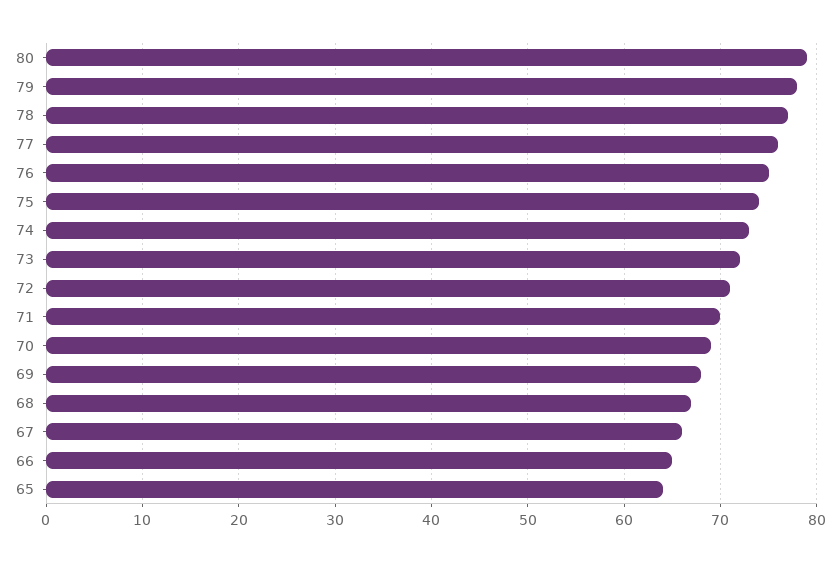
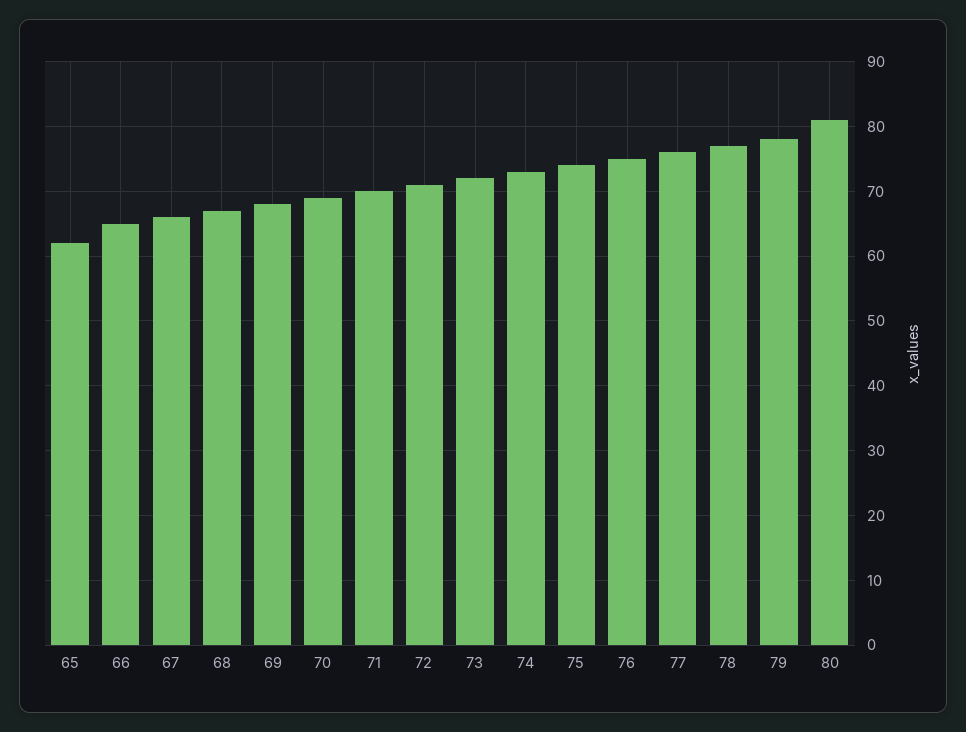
80: 79 -> 81
65: 64 -> 62

